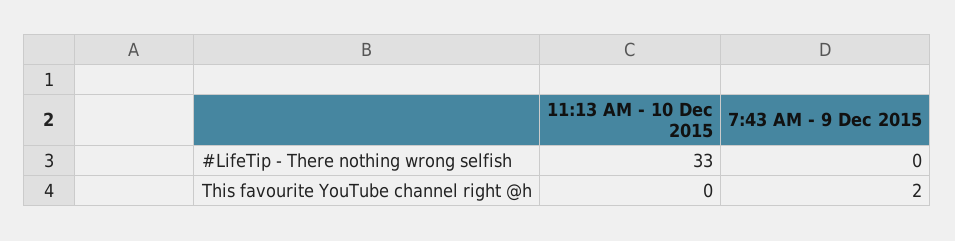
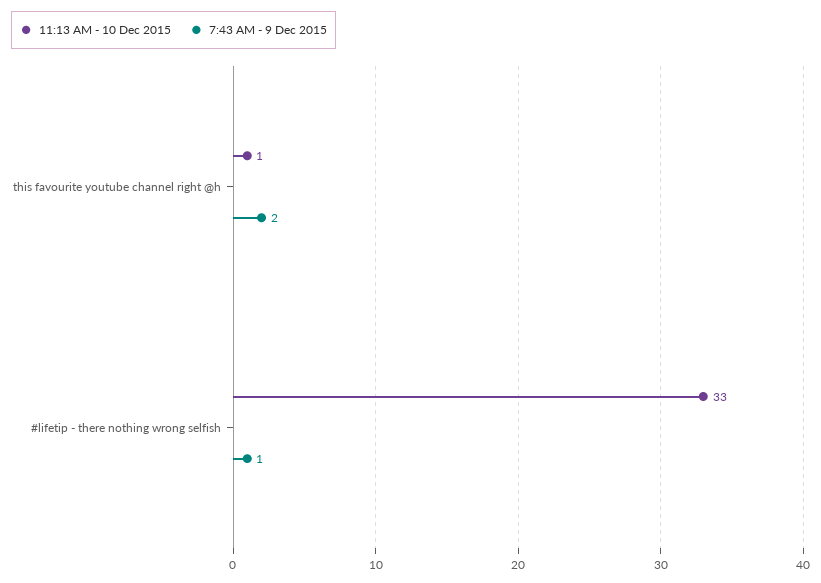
7:43 AM - 9 Dec 2015, #LifeTip - There nothing wrong selfish: 0 -> 1
11:13 AM - 10 Dec 2015, This favourite YouTube channel right @h: 0 -> 1

